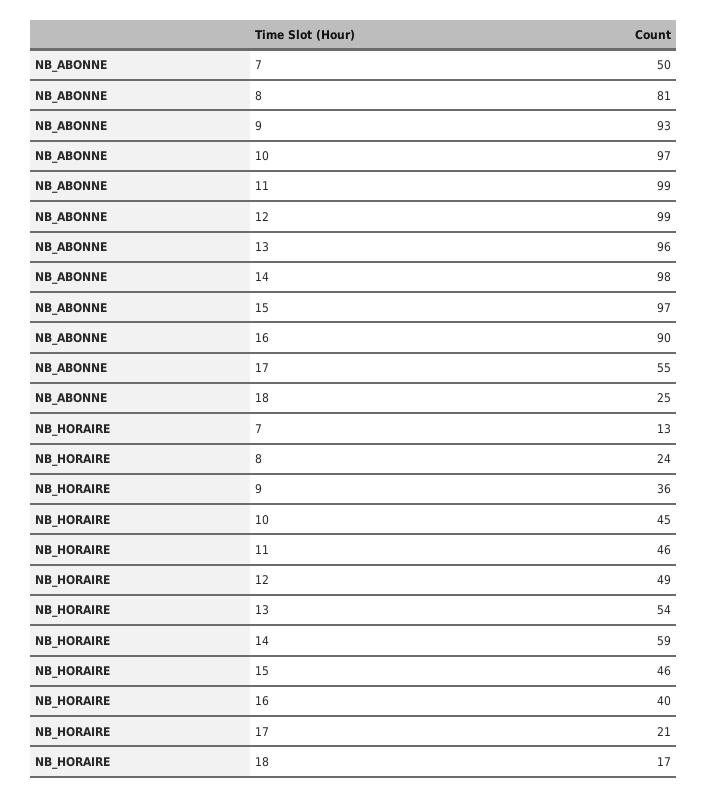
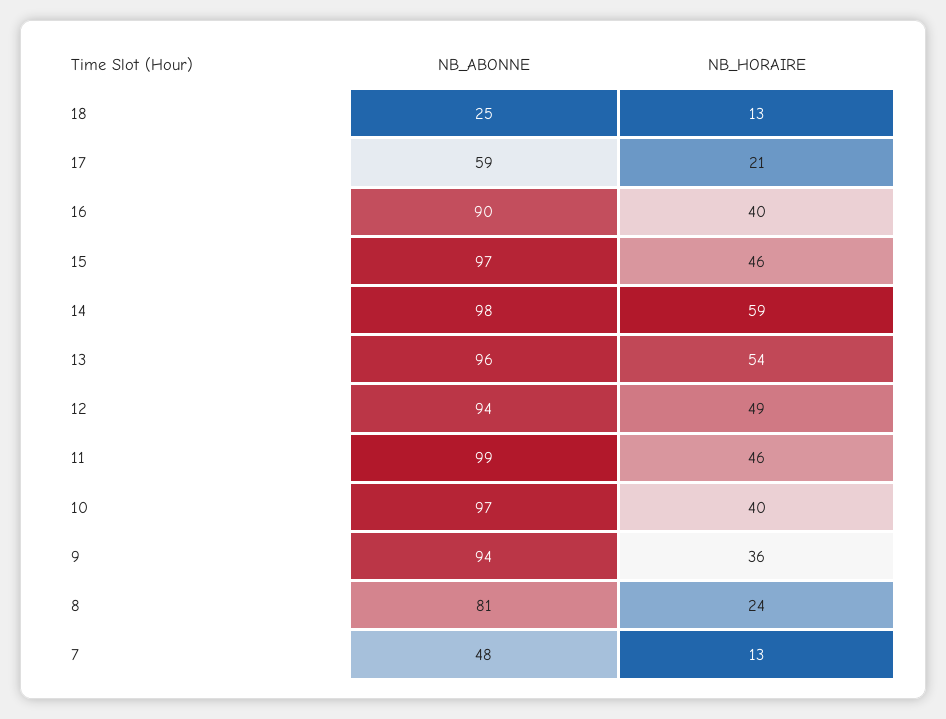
NB_ABONNE, 7: 50 -> 48
NB_ABONNE, 9: 93 -> 94
NB_ABONNE, 12: 99 -> 94
NB_ABONNE, 17: 55 -> 59
NB_HORAIRE, 10: 45 -> 40
NB_HORAIRE, 18: 17 -> 13

